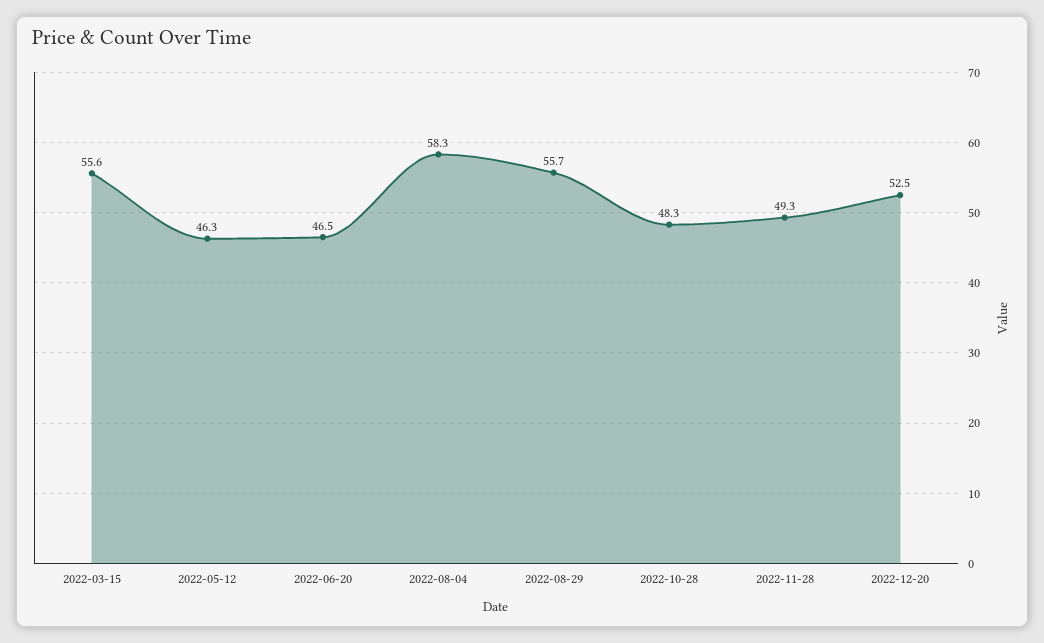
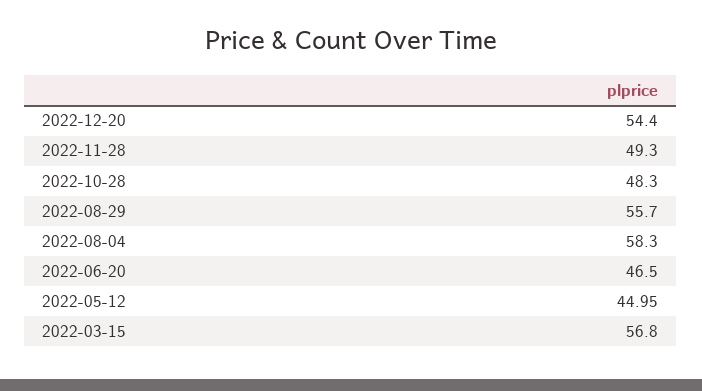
2022-03-15: 55.6 -> 56.8
2022-05-12: 46.3 -> 44.95
2022-12-20: 52.5 -> 54.4

